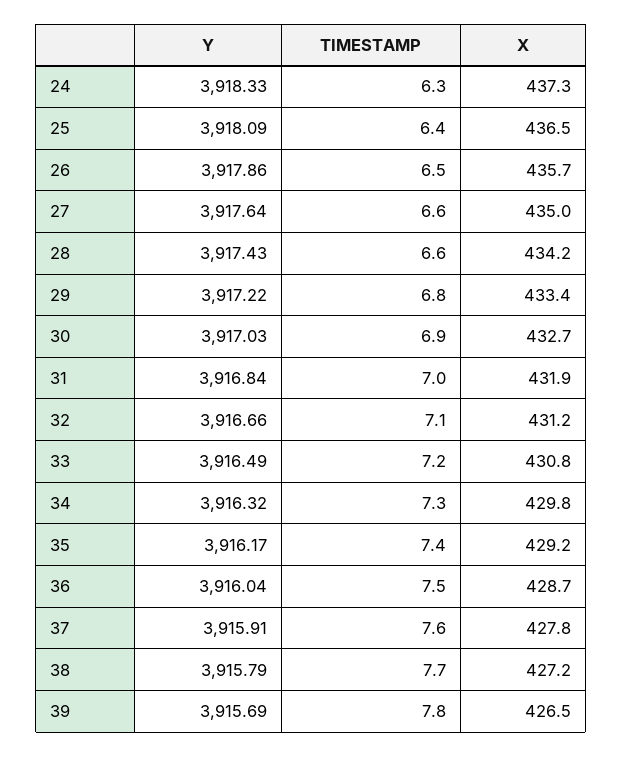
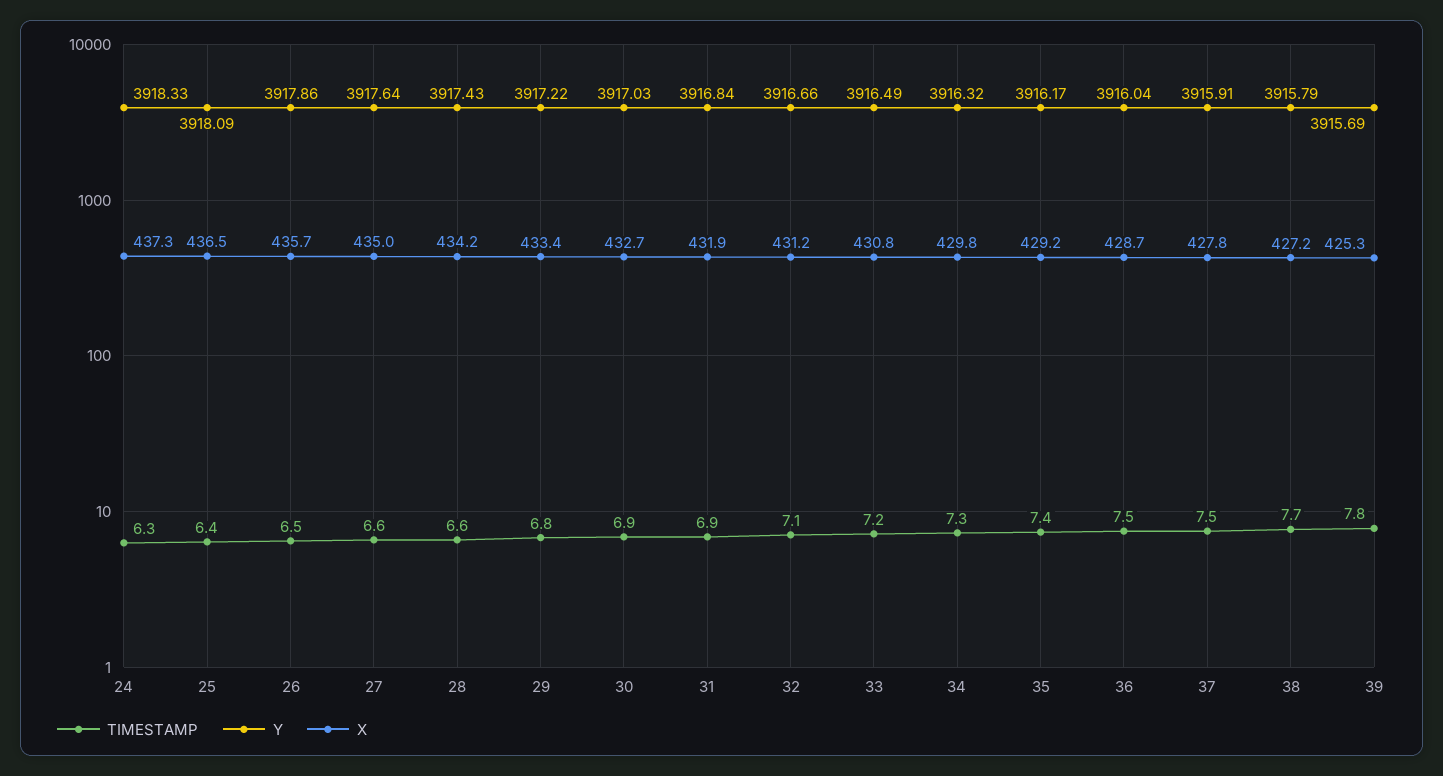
TIMESTAMP, 31: 7 -> 6.9
TIMESTAMP, 37: 7.6 -> 7.5
X, 39: 426.5 -> 425.3

